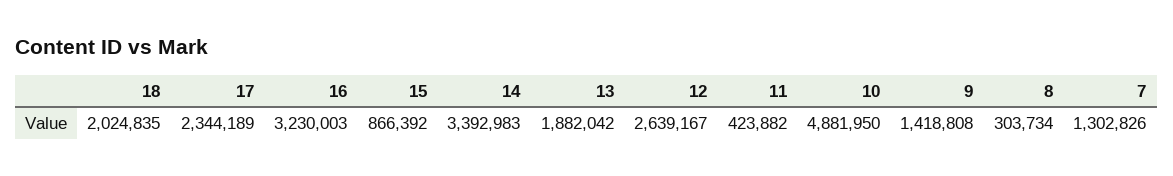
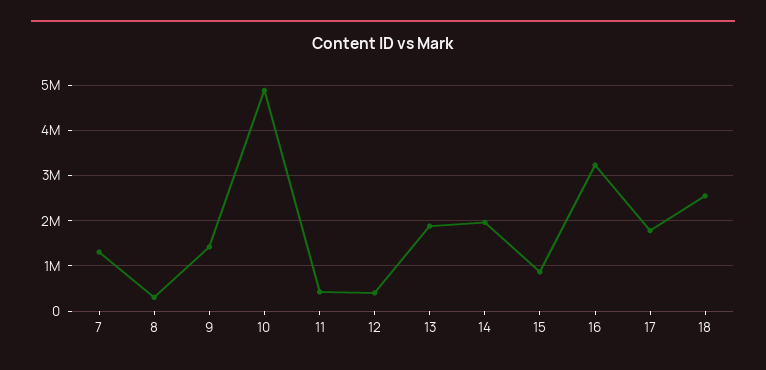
18: 2024835 -> 2600000
17: 2344189 -> 1800000
14: 3392983 -> 2000000
12: 2639167 -> 400000

